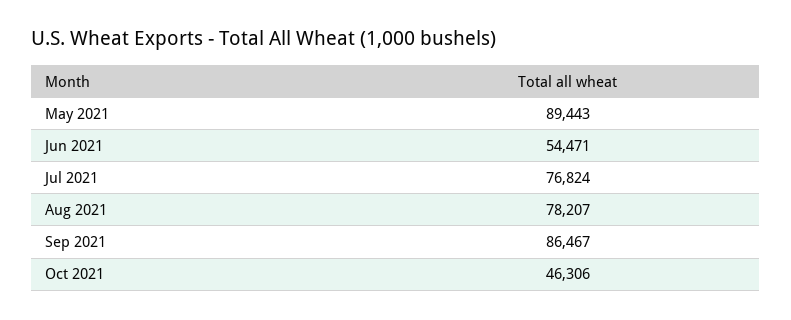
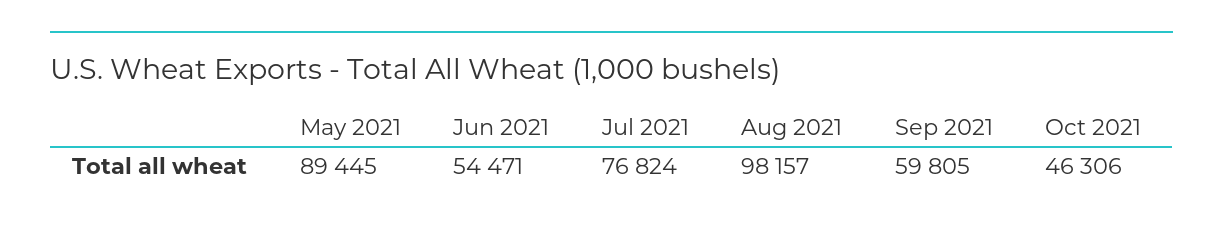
May 2021: 89443 -> 89445
Aug 2021: 78207 -> 98157
Sep 2021: 86467 -> 59805

